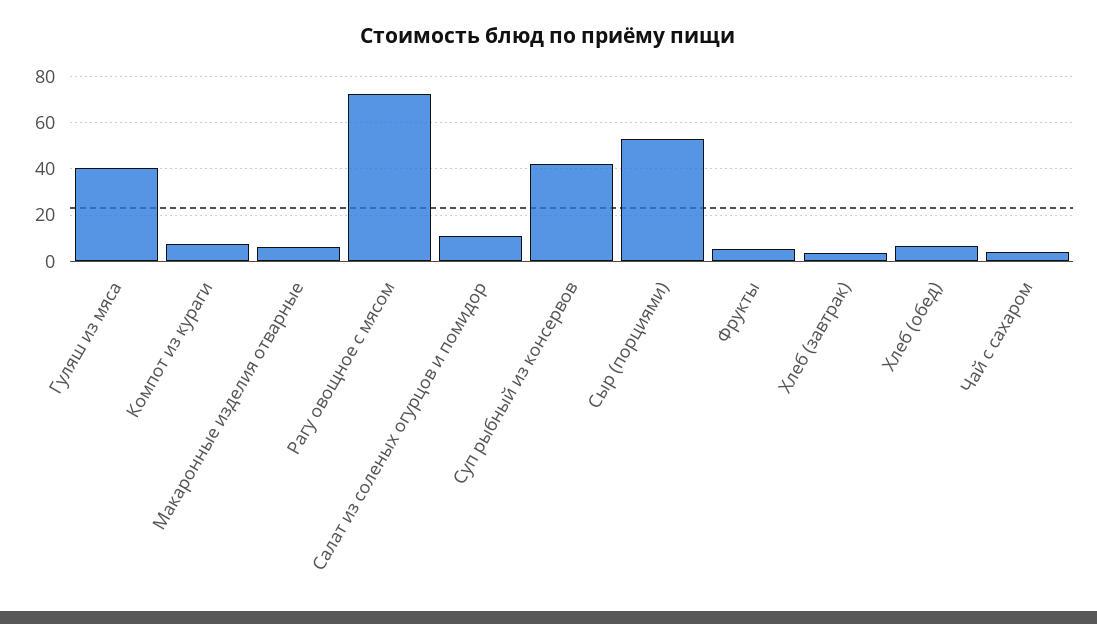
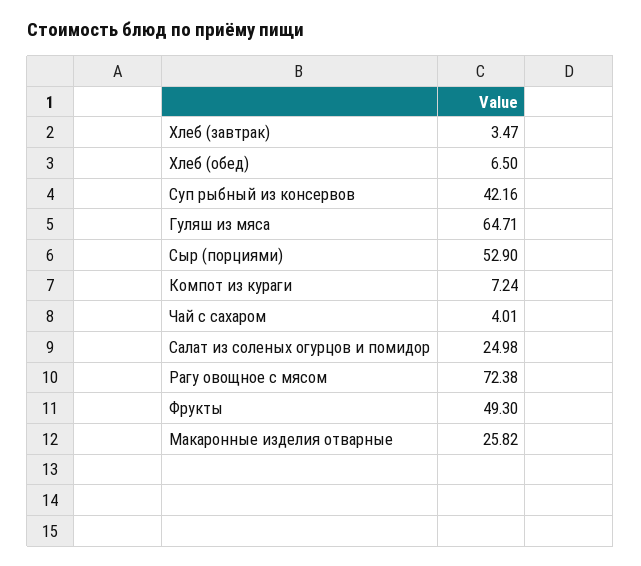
Гуляш из мяса: 40 -> 64.71
Макаронные изделия отварные: 5 -> 25.82
Салат из соленых огурцов и помидор: 10 -> 24.98
Фрукты: 5 -> 49.3

